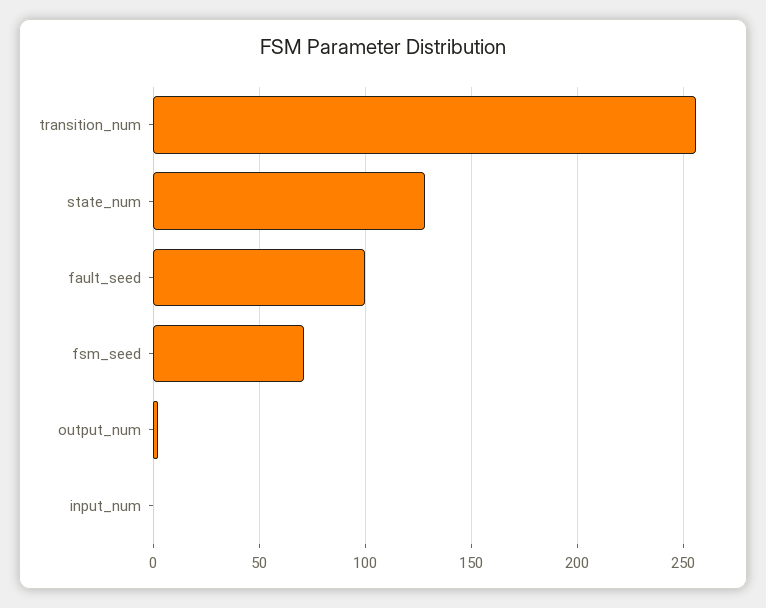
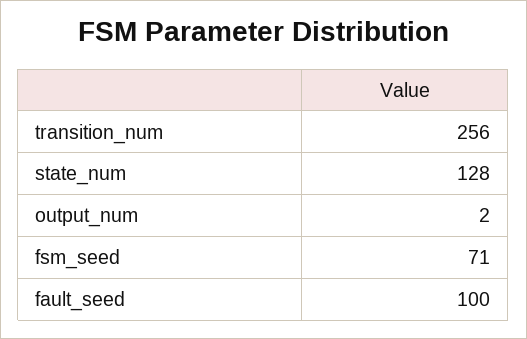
input_num: 0 -> none

